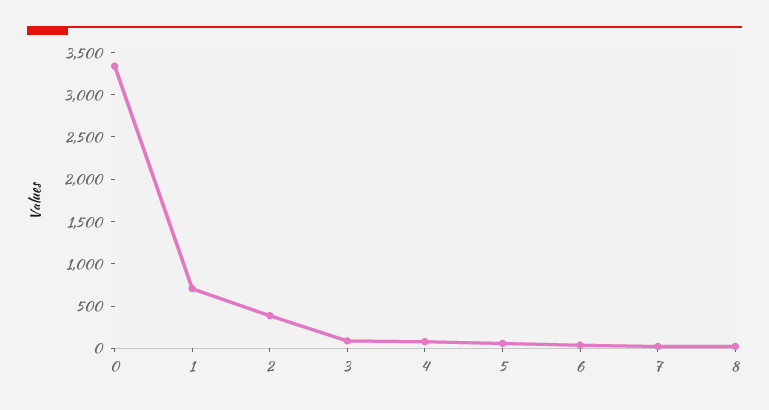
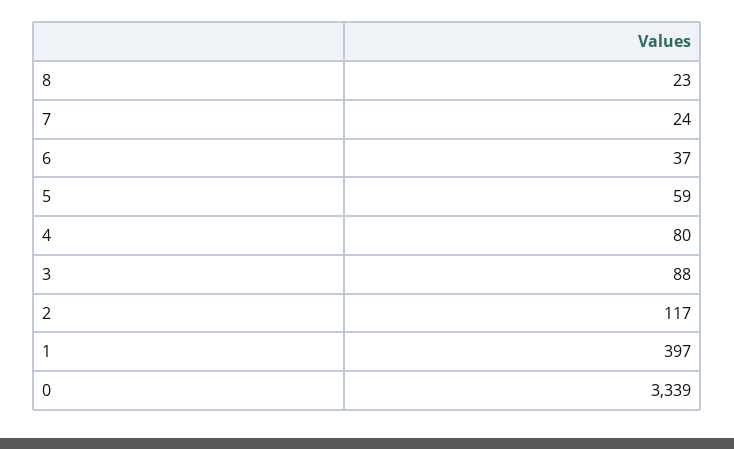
1: 700 -> 397
2: 400 -> 117

